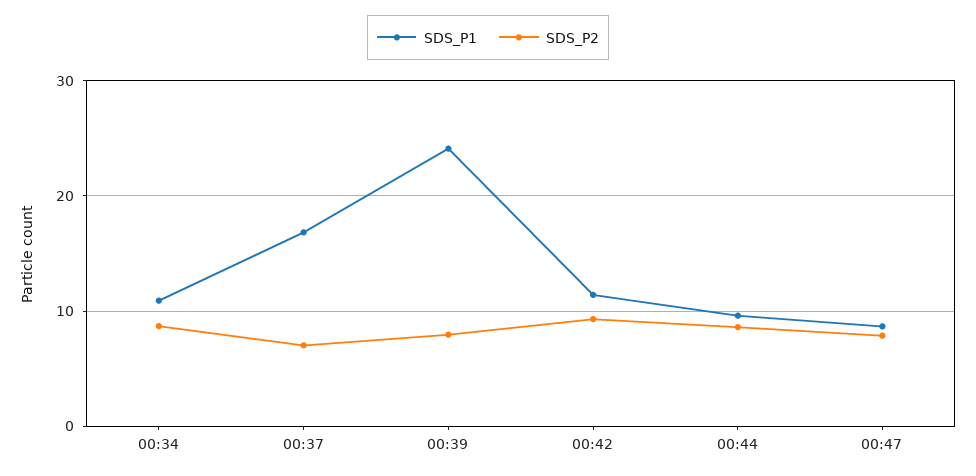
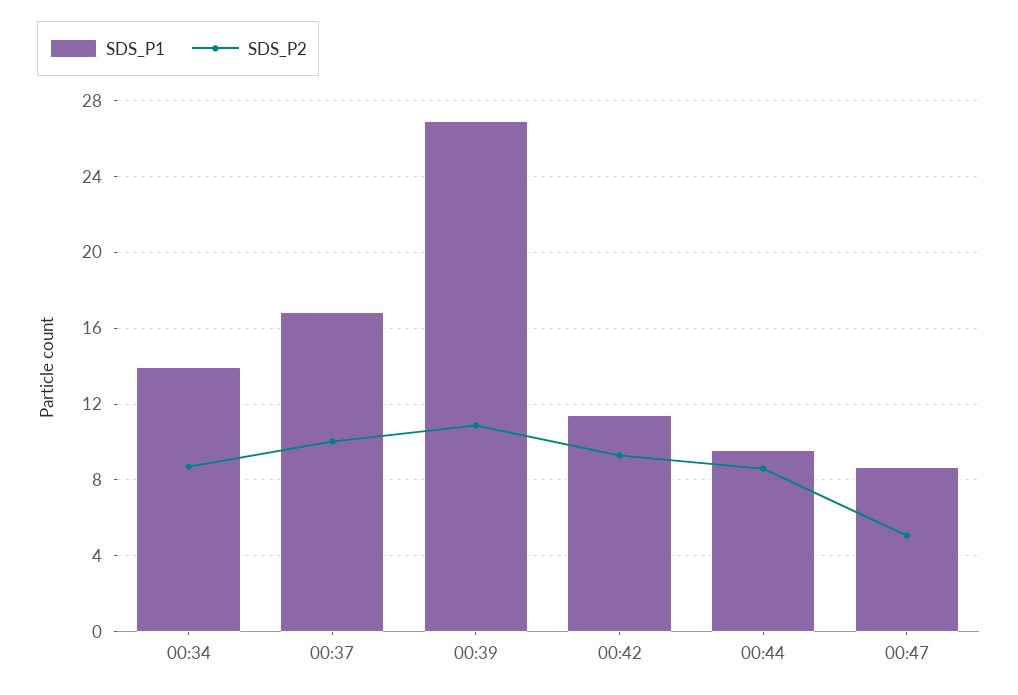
SDS_P1, 00:34: 11 -> 14
SDS_P2, 00:37: 7 -> 10
SDS_P1, 00:39: 24 -> 27
SDS_P2, 00:39: 8 -> 11
SDS_P2, 00:47: 8 -> 5

